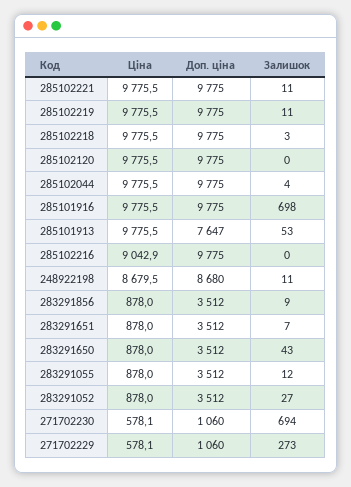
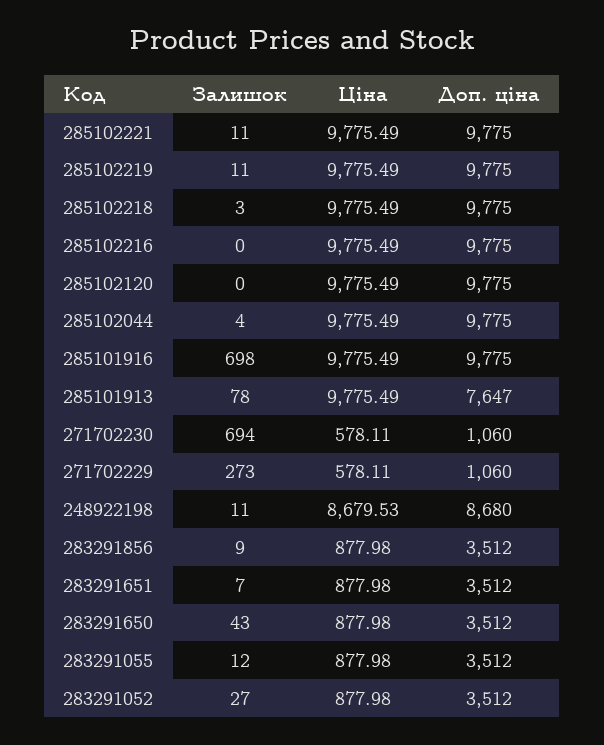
Залишок, 285101913: 53 -> 78
Ціна, 285102216: 9042.9 -> 9775.49

